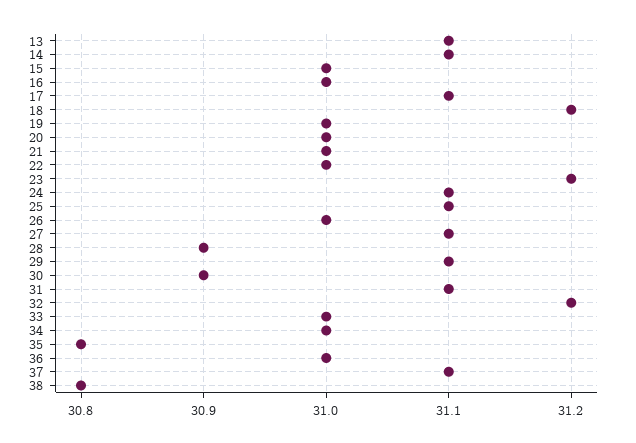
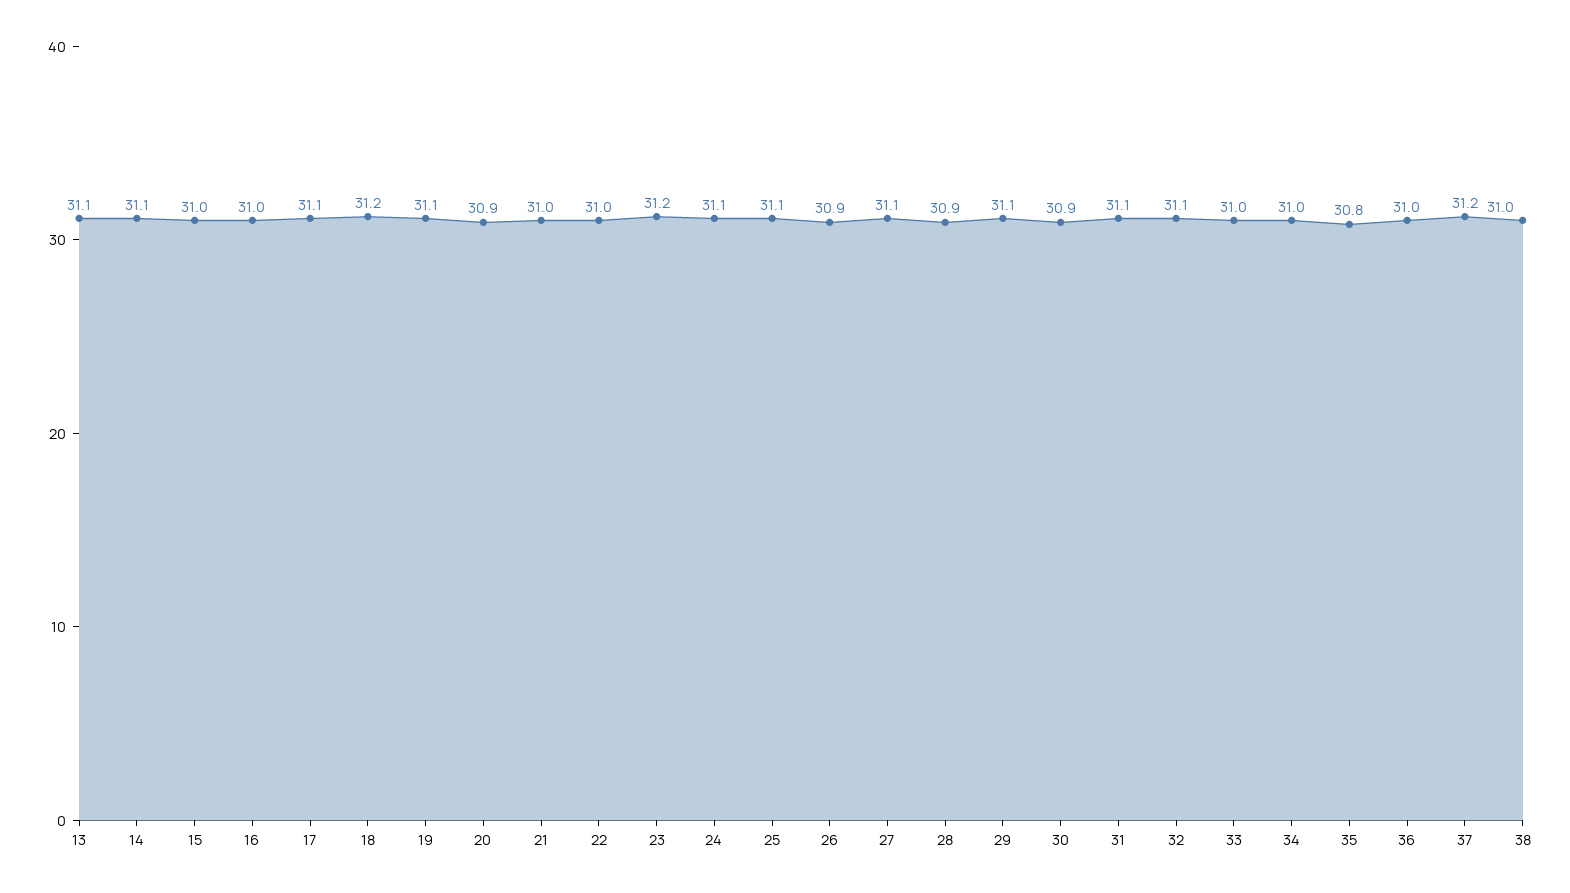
19: 31 -> 31.1
20: 31 -> 30.9
26: 31 -> 30.9
32: 31.2 -> 31.1
37: 31.1 -> 31.2
38: 30.8 -> 31

